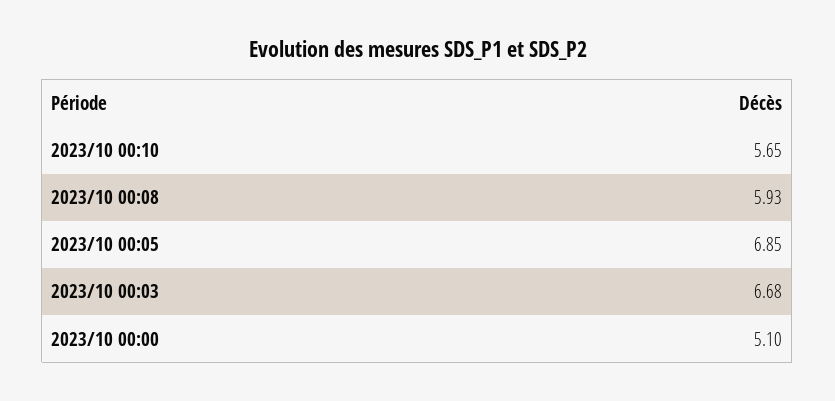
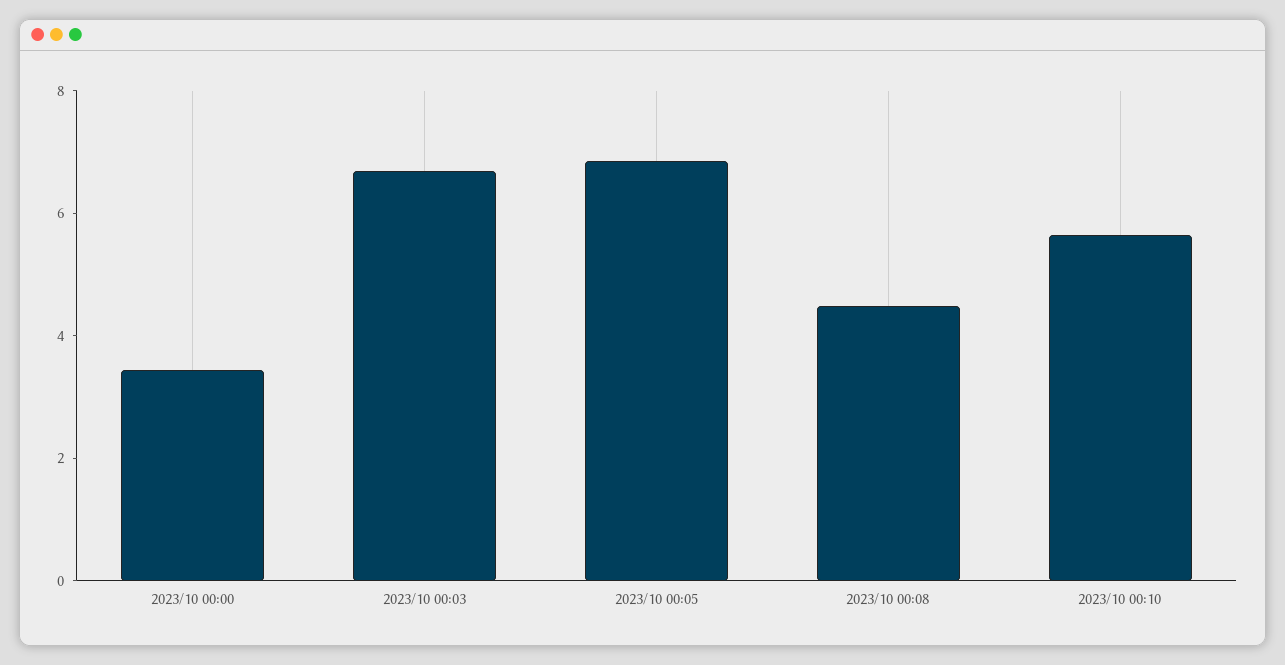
2023/10 00:08: 5.93 -> 4.5
2023/10 00:00: 5.1 -> 3.5

